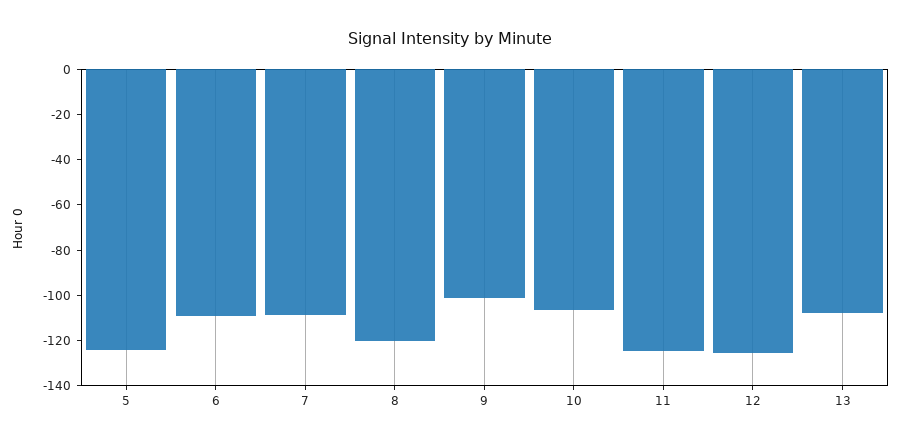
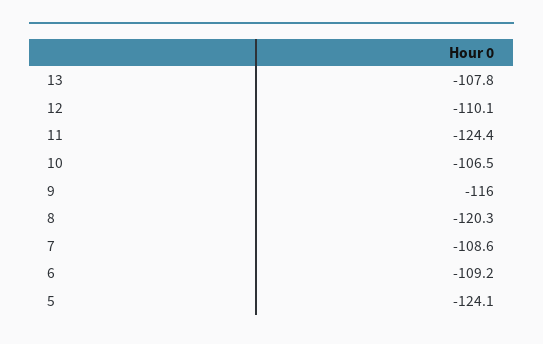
9: -100 -> -116
12: -125 -> -110.1

